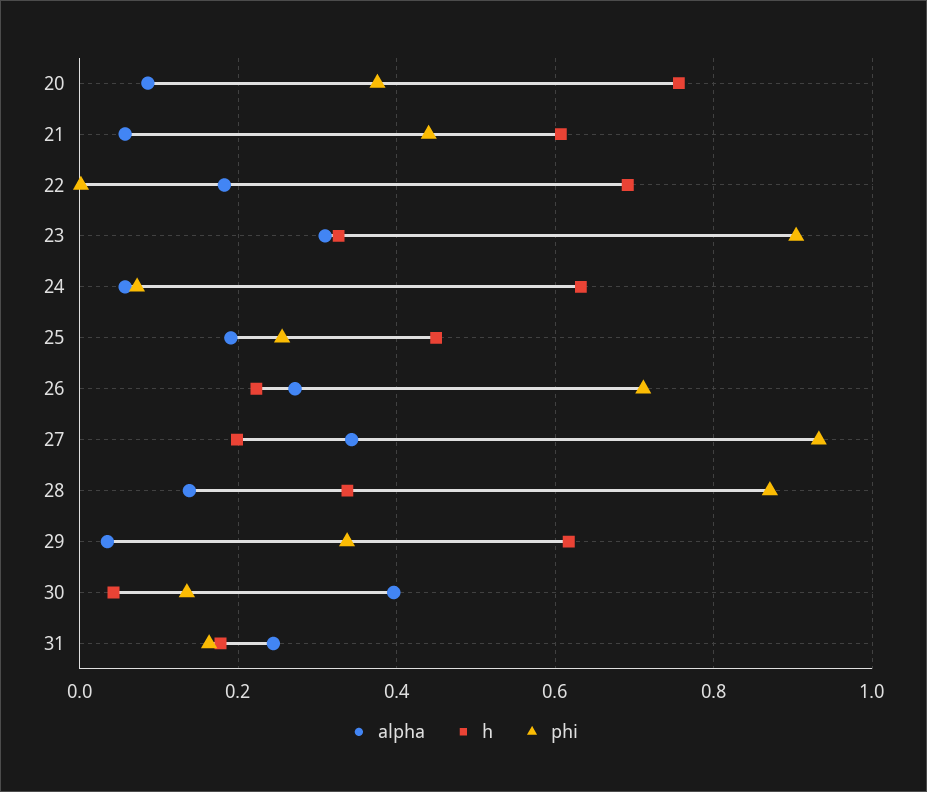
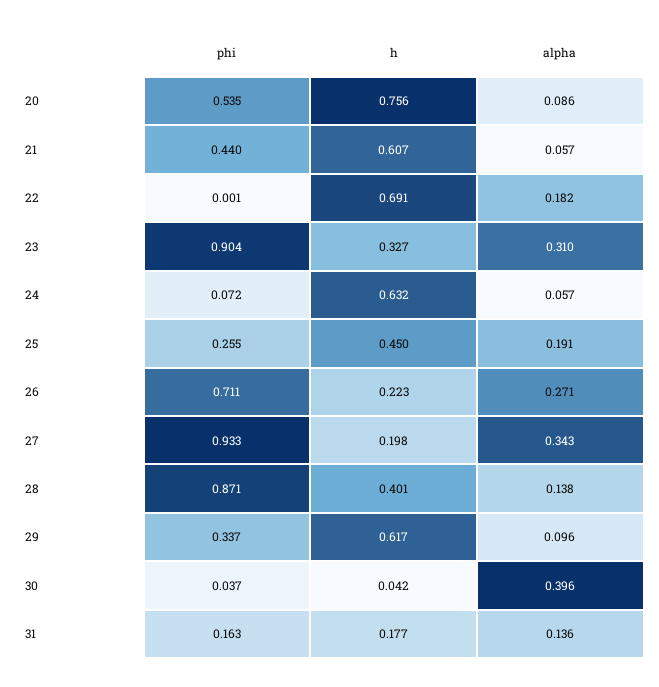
phi, 20: 0.38 -> 0.535
h, 28: 0.34 -> 0.401
alpha, 29: 0.04 -> 0.096
phi, 30: 0.14 -> 0.037
alpha, 31: 0.24 -> 0.136

